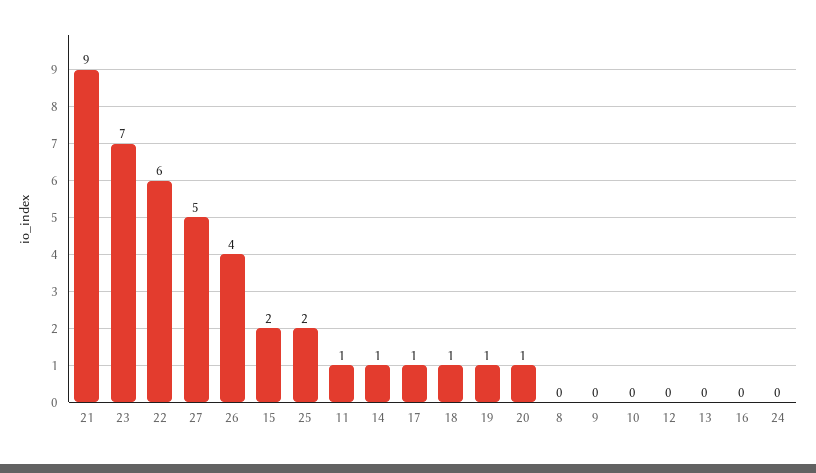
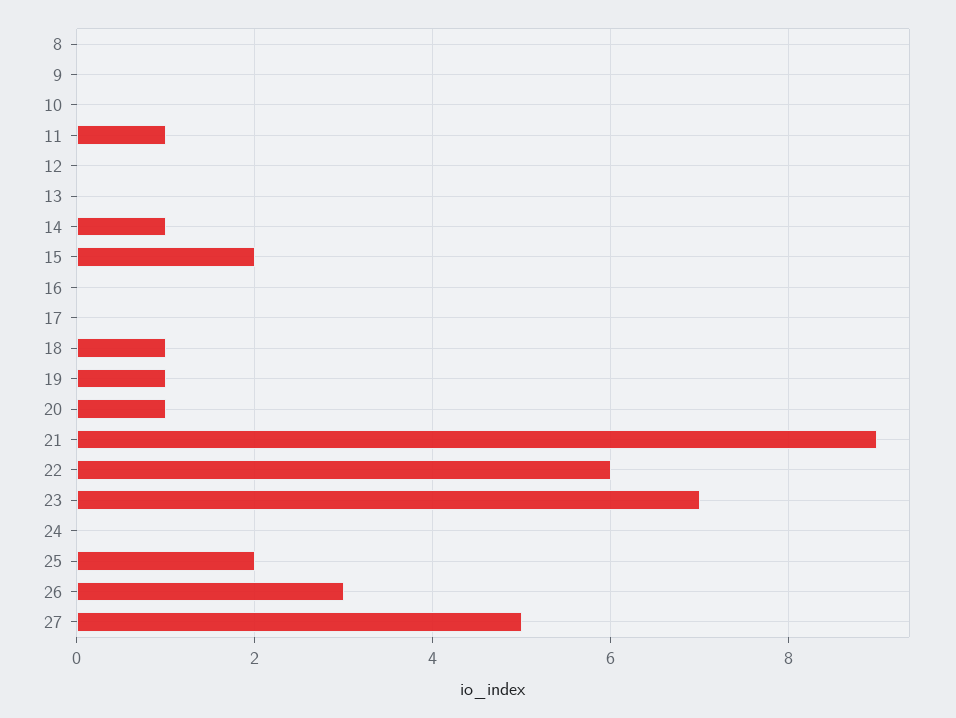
26: 4 -> 3
17: 1 -> 0

